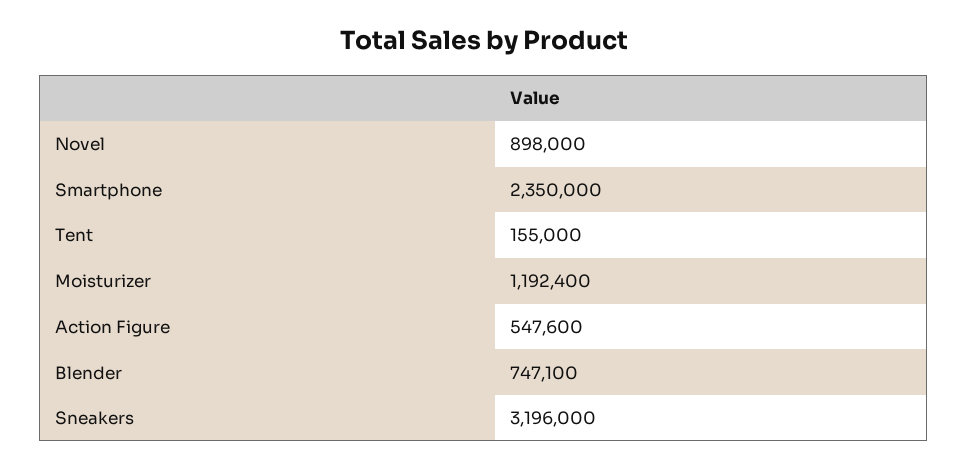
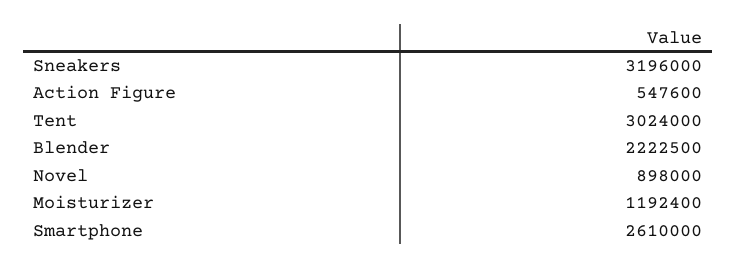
Smartphone: 2350000 -> 2610000
Tent: 155000 -> 3024000
Blender: 747100 -> 2222500

